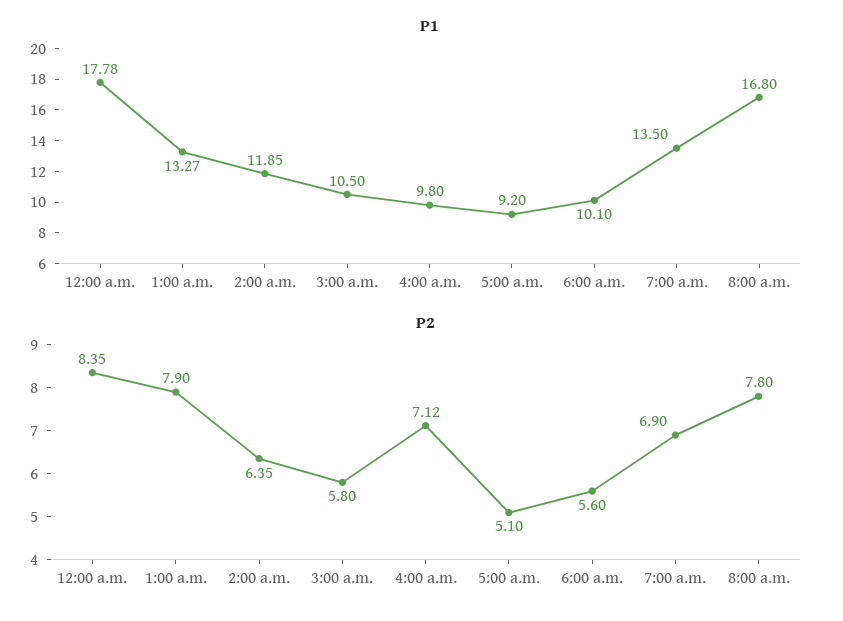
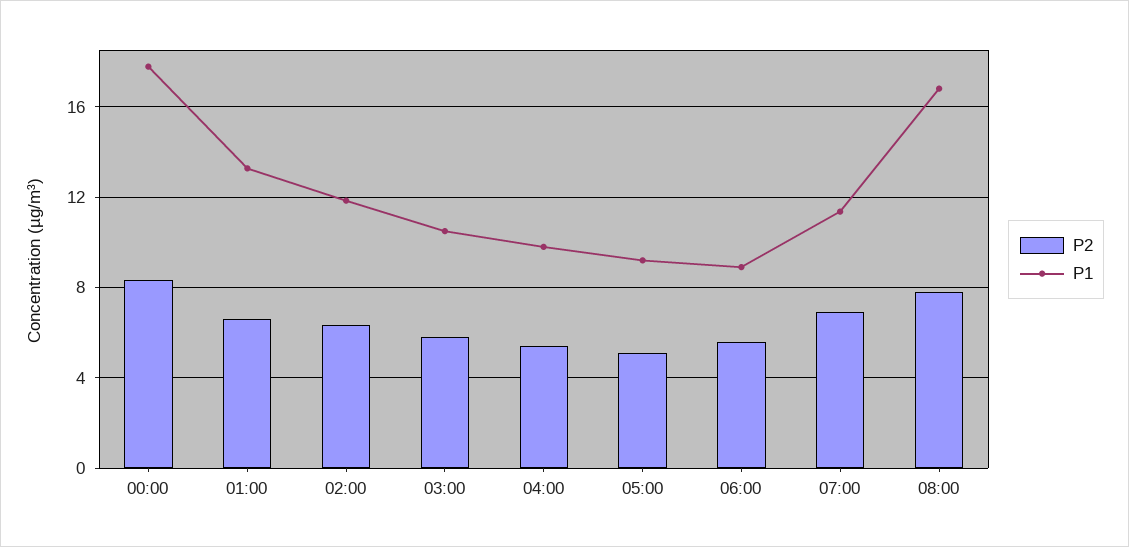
P1, 6:00 a.m.: 10.1 -> 9
P1, 7:00 a.m.: 13.5 -> 11.5
P2, 1:00 a.m.: 7.9 -> 6.5
P2, 4:00 a.m.: 7.12 -> 5.5

